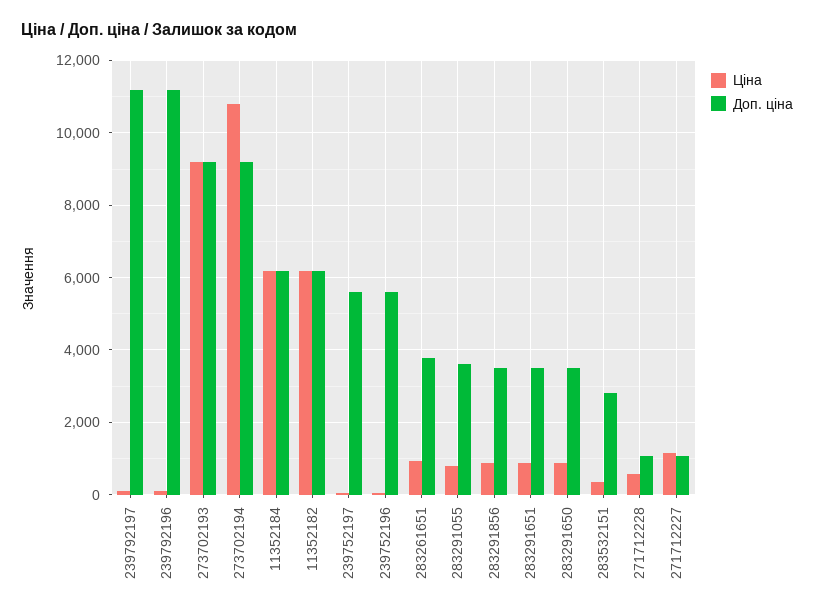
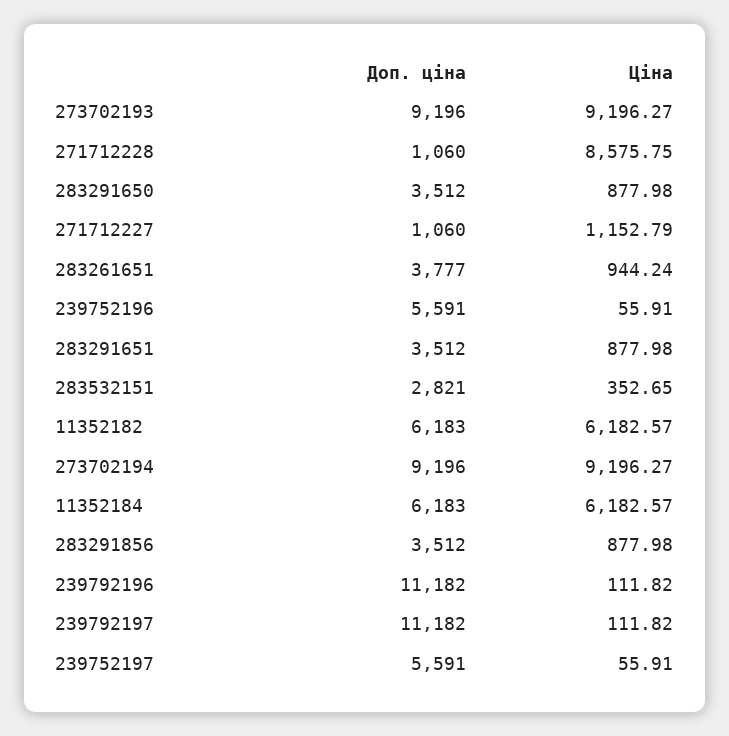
Ціна, 273702194: 10800 -> 9196.27
Ціна, 283291055: 800 -> none
Доп. ціна, 283291055: 3600 -> none
Ціна, 271712228: 600 -> 8575.75

